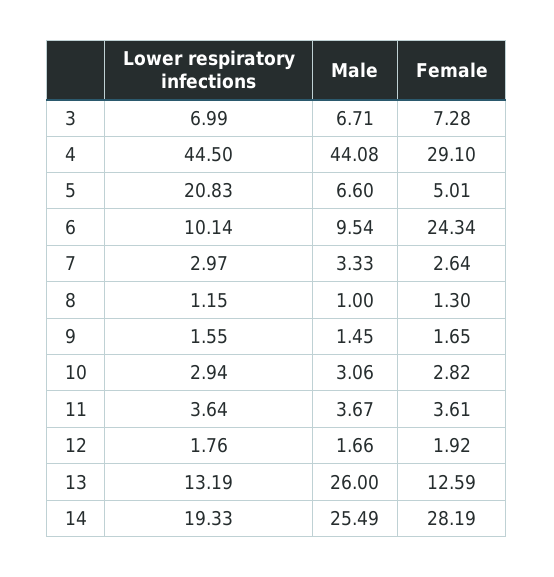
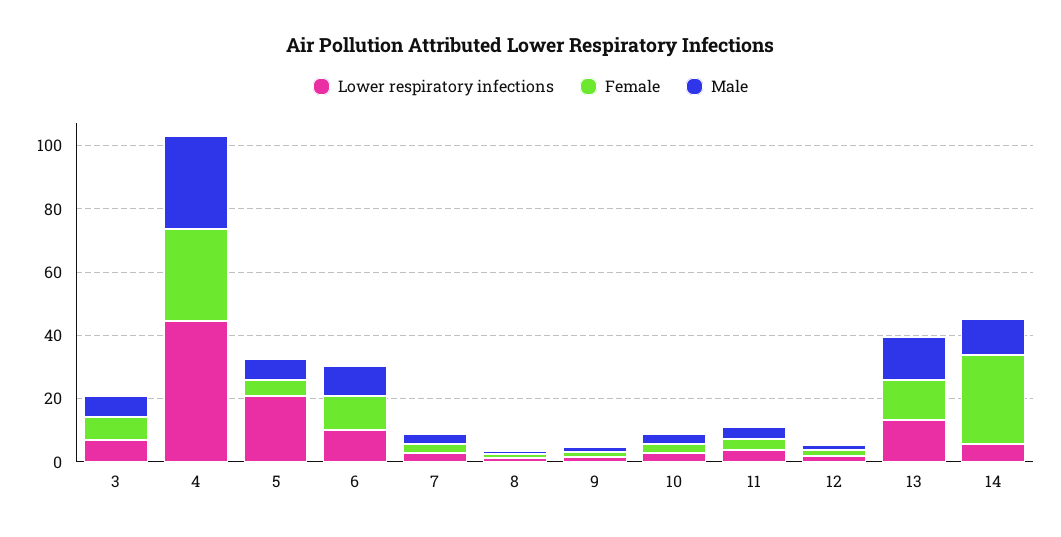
Male, 4: 44.08 -> 30
Female, 6: 24.34 -> 10
Male, 13: 26 -> 15
Lower respiratory infections, 14: 19.33 -> 5
Male, 14: 25.49 -> 10

